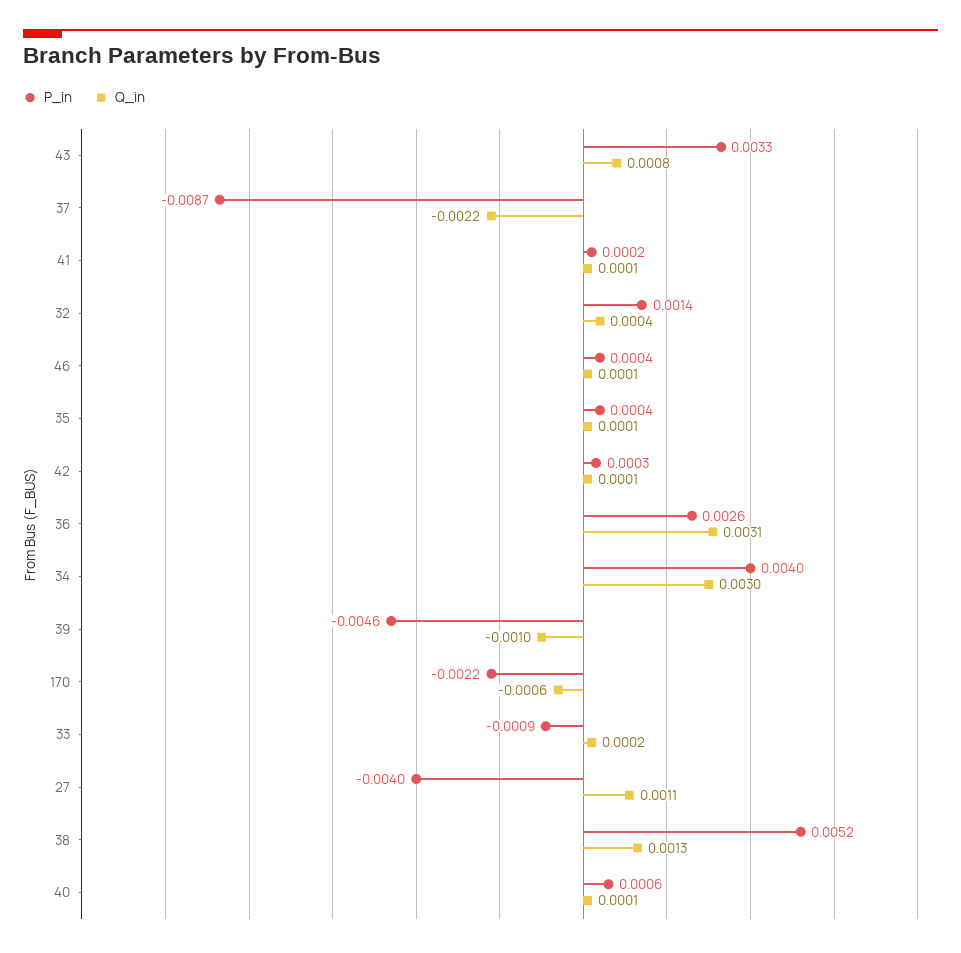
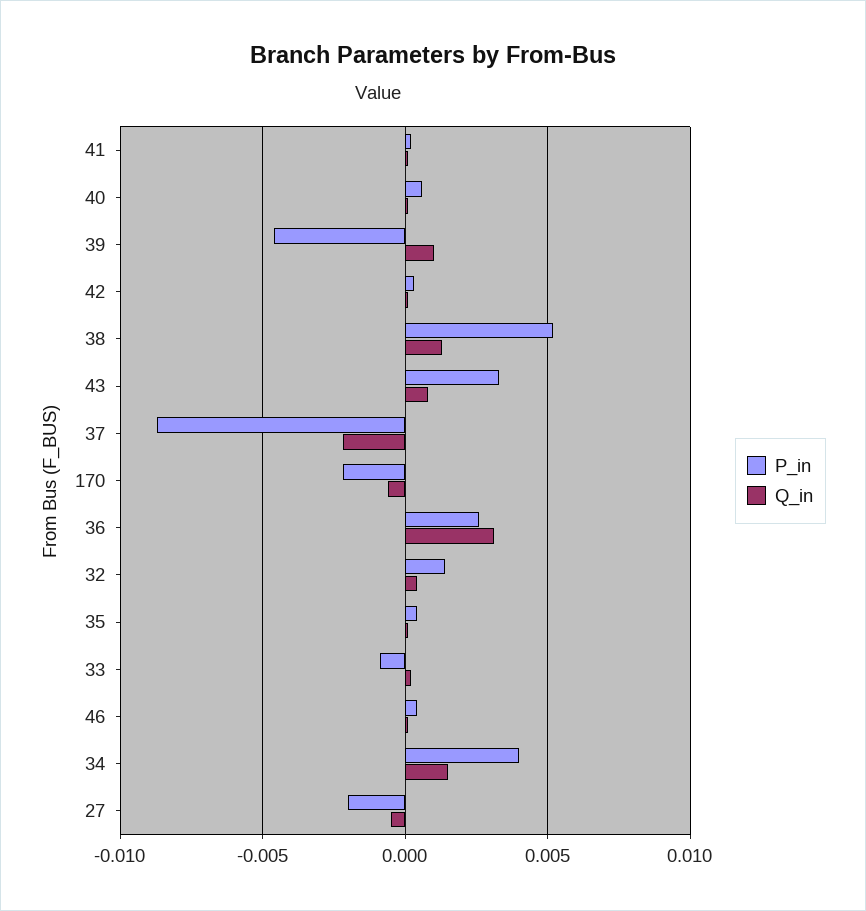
Q_in, 34: 0.003 -> 0.0015
Q_in, 39: -0.001 -> 0.001
P_in, 27: -0.004 -> -0.002
Q_in, 27: 0.0011 -> -0.0005

